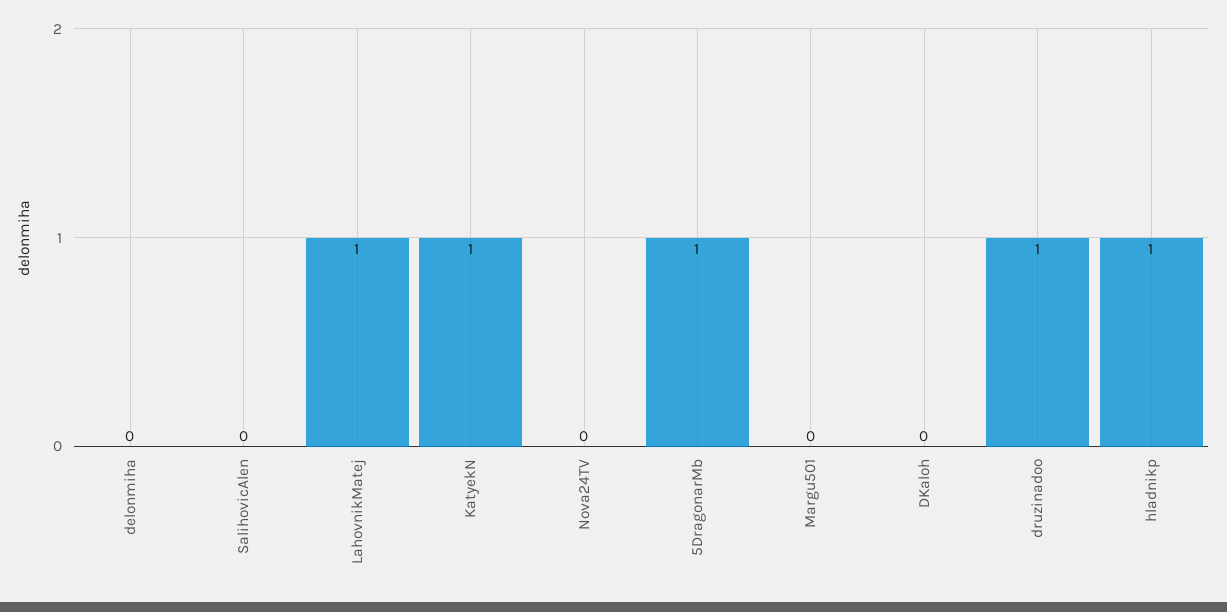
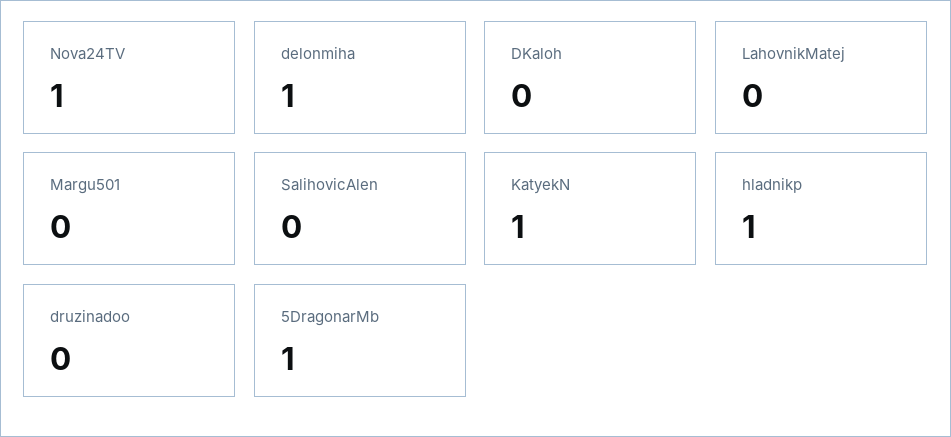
delonmiha: 0 -> 1
LahovnikMatej: 1 -> 0
Nova24TV: 0 -> 1
druzinadoo: 1 -> 0

